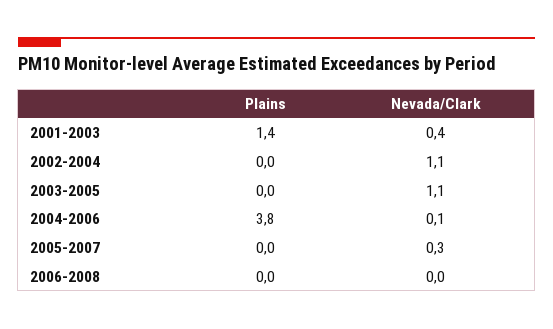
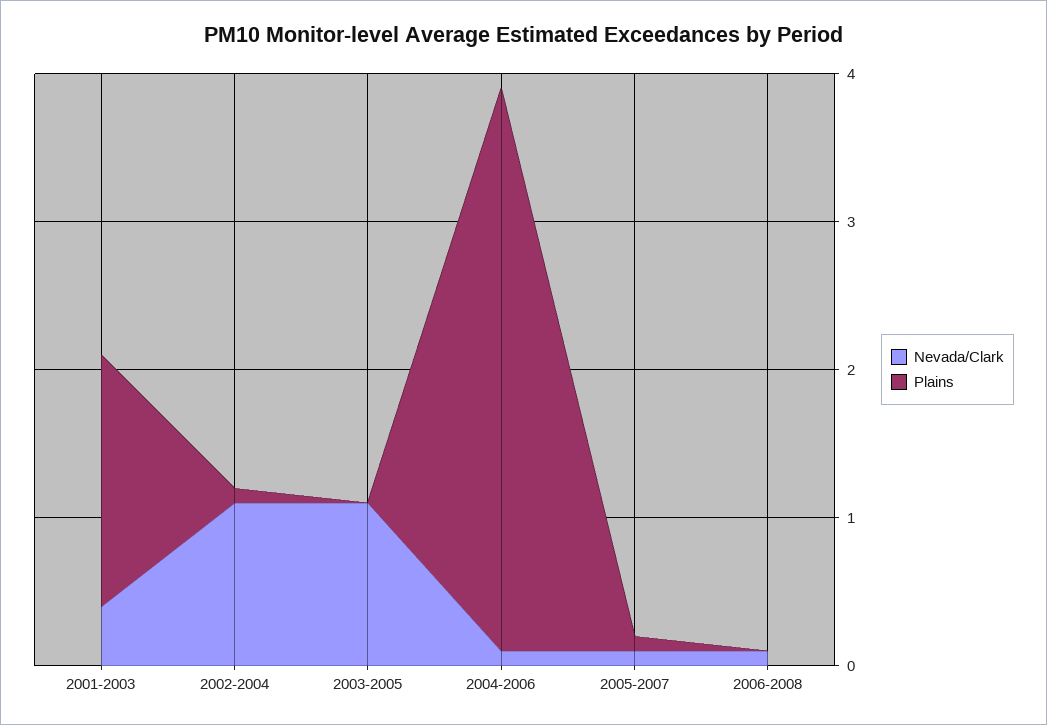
Plains, 2001-2003: 1.4 -> 1.7
Plains, 2002-2004: 0 -> 0.1
Plains, 2005-2007: 0 -> 0.1
Nevada/Clark, 2005-2007: 0.3 -> 0.1
Nevada/Clark, 2006-2008: 0 -> 0.1

